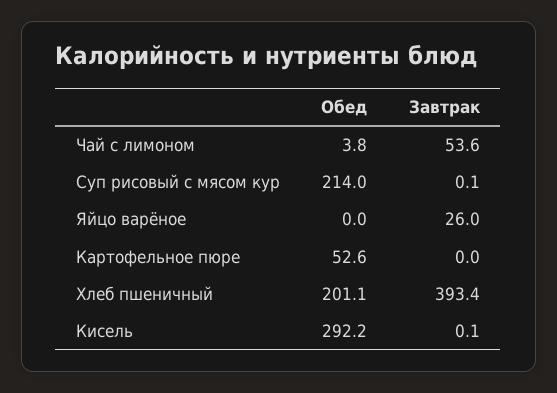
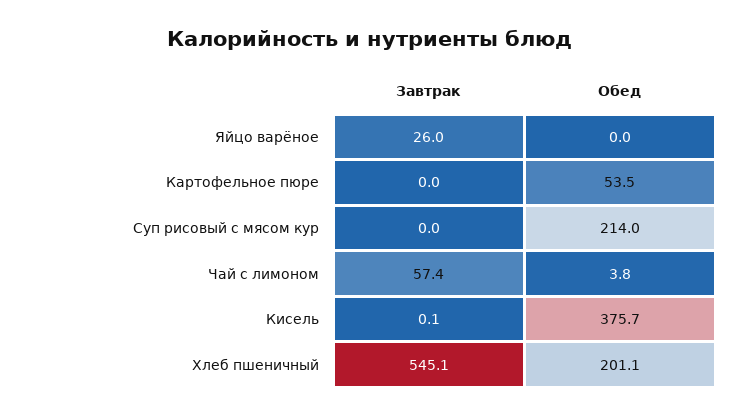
Завтрак, Чай с лимоном: 53.6 -> 57.4
Завтрак, Суп рисовый с мясом кур: 0.1 -> 0
Обед, Картофельное пюре: 52.6 -> 53.5
Завтрак, Хлеб пшеничный: 393.4 -> 545.1
Обед, Кисель: 292.2 -> 375.7

